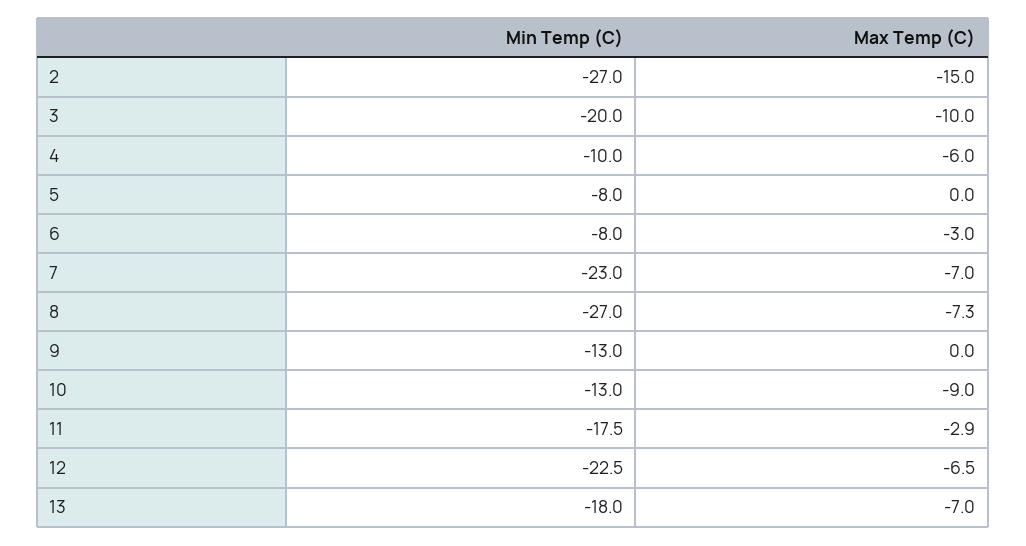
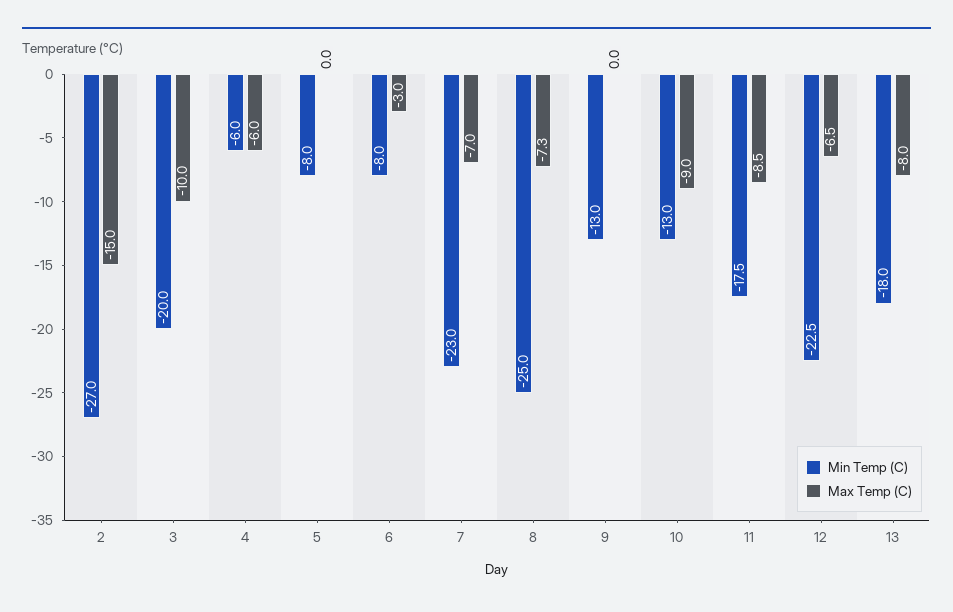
Min Temp (C), 4: -10 -> -6
Min Temp (C), 8: -27 -> -25
Max Temp (C), 11: -2.9 -> -8.5
Max Temp (C), 13: -7 -> -8

